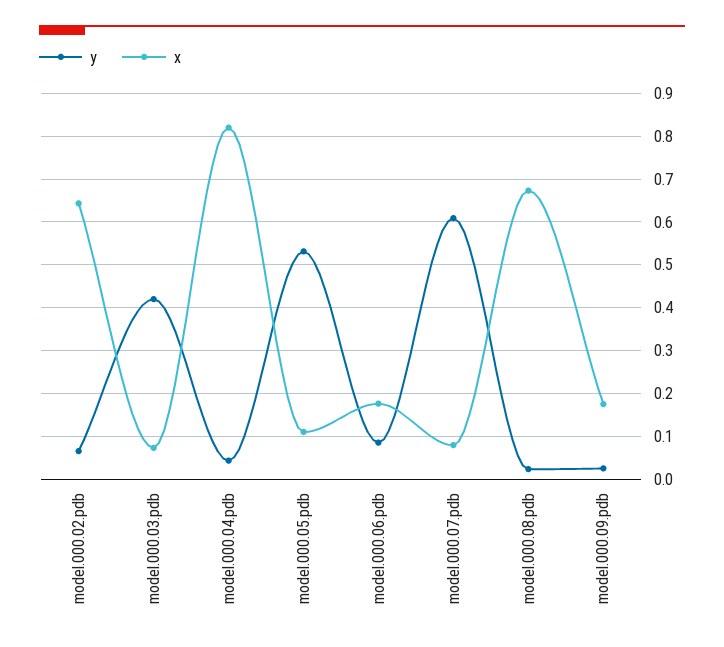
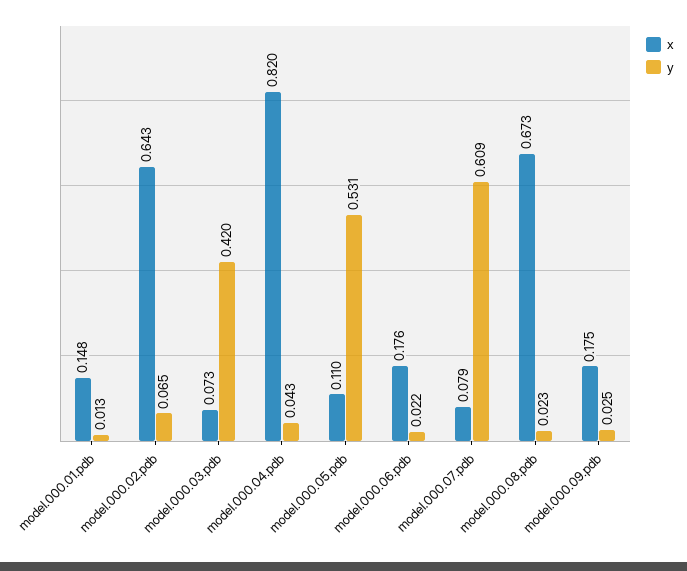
y, model.000.06.pdb: 0.08 -> 0.022
x, model.000.01.pdb: none -> 0.148
y, model.000.01.pdb: none -> 0.013

